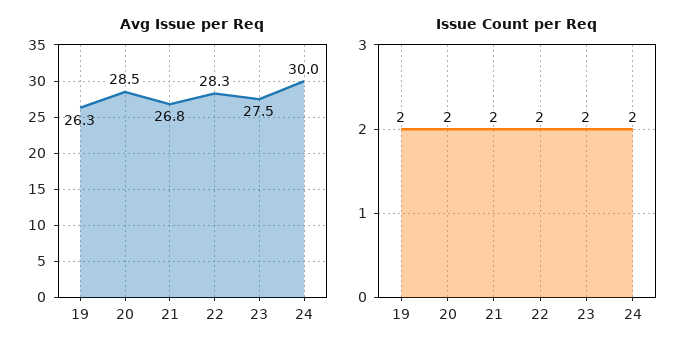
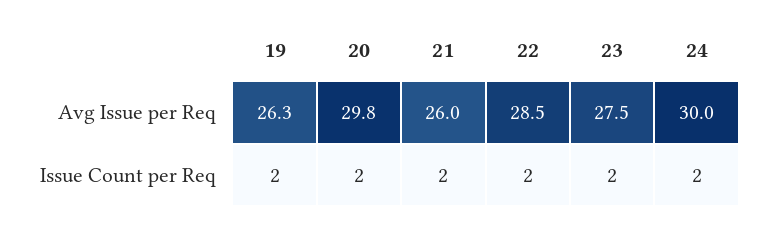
Avg Issue per Req, 20: 28.5 -> 29.8
Avg Issue per Req, 21: 26.8 -> 26
Avg Issue per Req, 22: 28.3 -> 28.5

